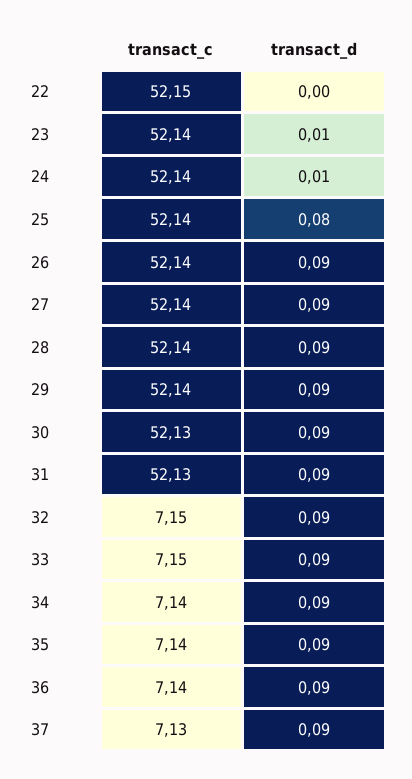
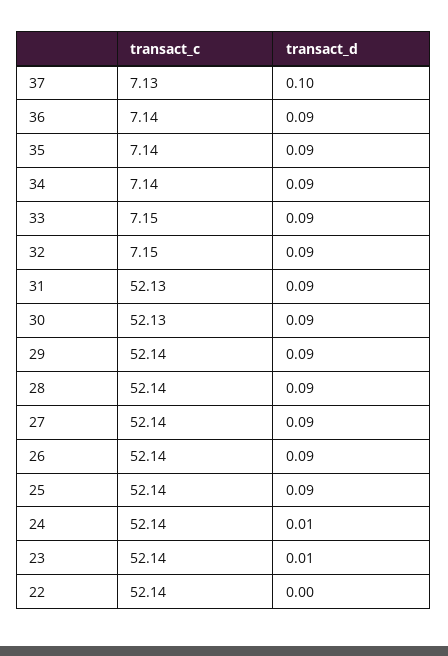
transact_c, 22: 52.15 -> 52.14
transact_d, 25: 0.08 -> 0.09
transact_d, 37: 0.09 -> 0.1

